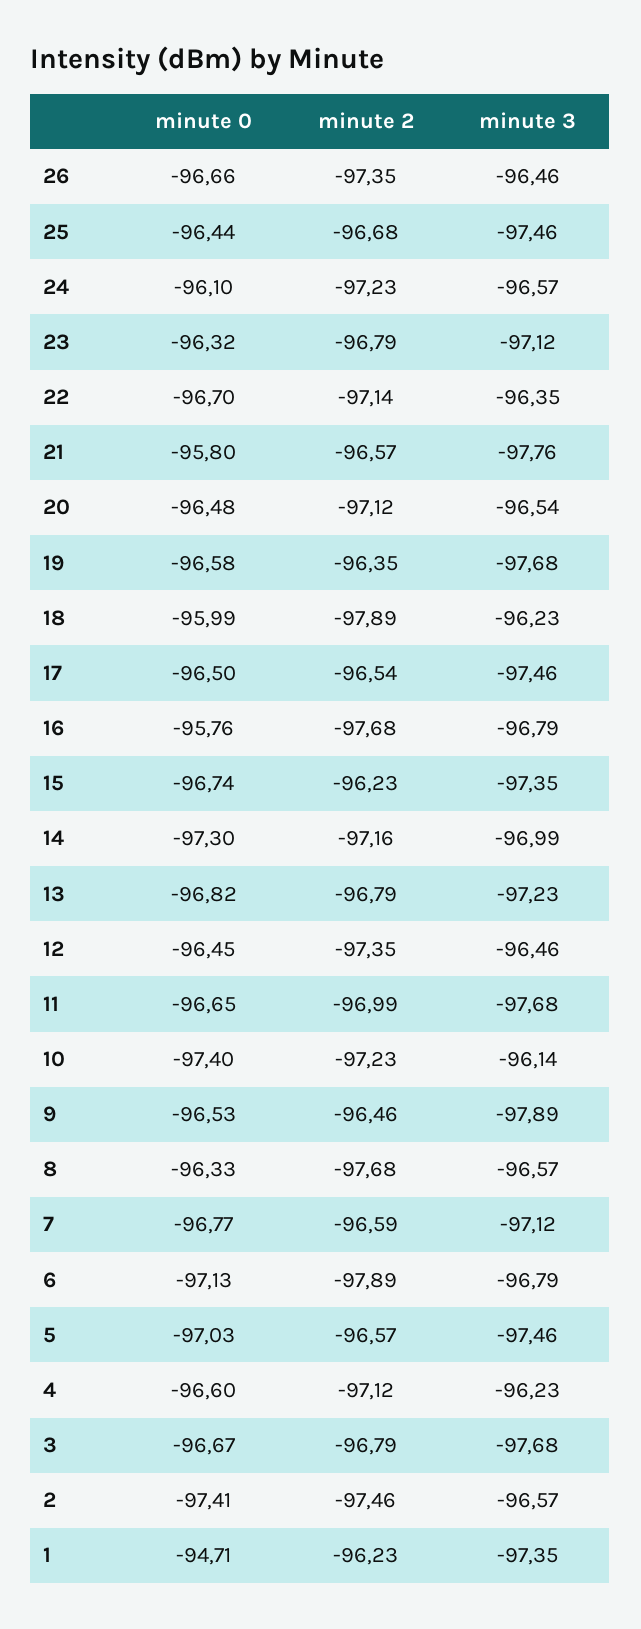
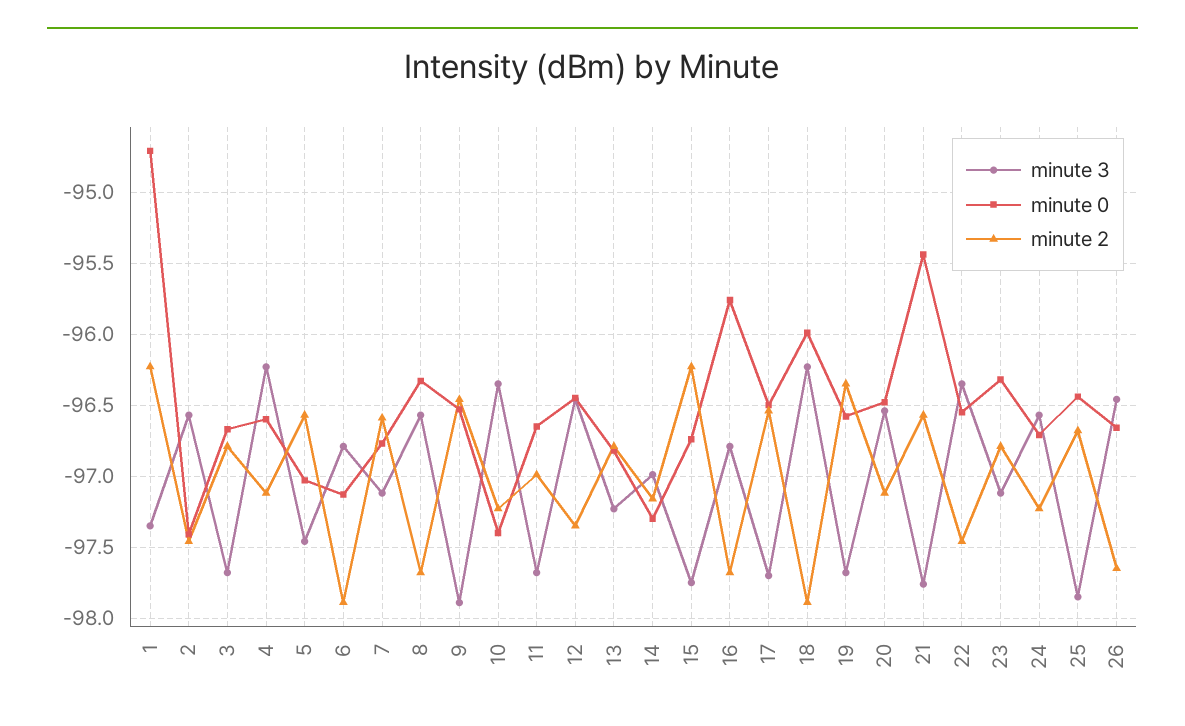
minute 2, 26: -97.35 -> -97.65
minute 3, 25: -97.46 -> -97.85
minute 0, 24: -96.1 -> -96.7
minute 0, 22: -96.7 -> -96.55
minute 2, 22: -97.14 -> -97.45
minute 0, 21: -95.8 -> -95.45
minute 3, 17: -97.46 -> -97.7
minute 3, 15: -97.35 -> -97.75
minute 3, 10: -96.14 -> -96.35

